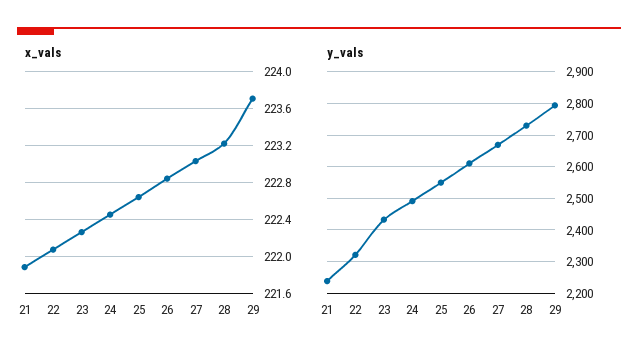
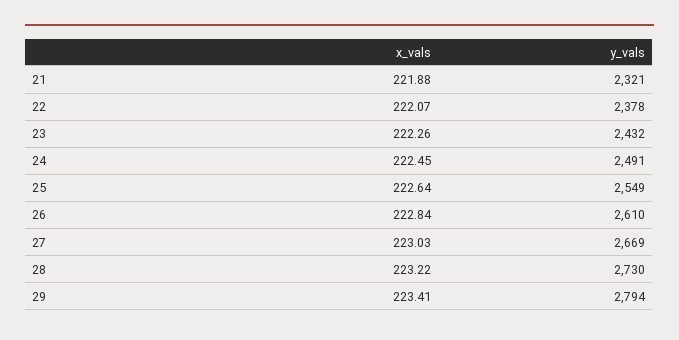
x_vals, 29: 223.7 -> 223.41
y_vals, 21: 2240 -> 2321
y_vals, 22: 2320 -> 2378

